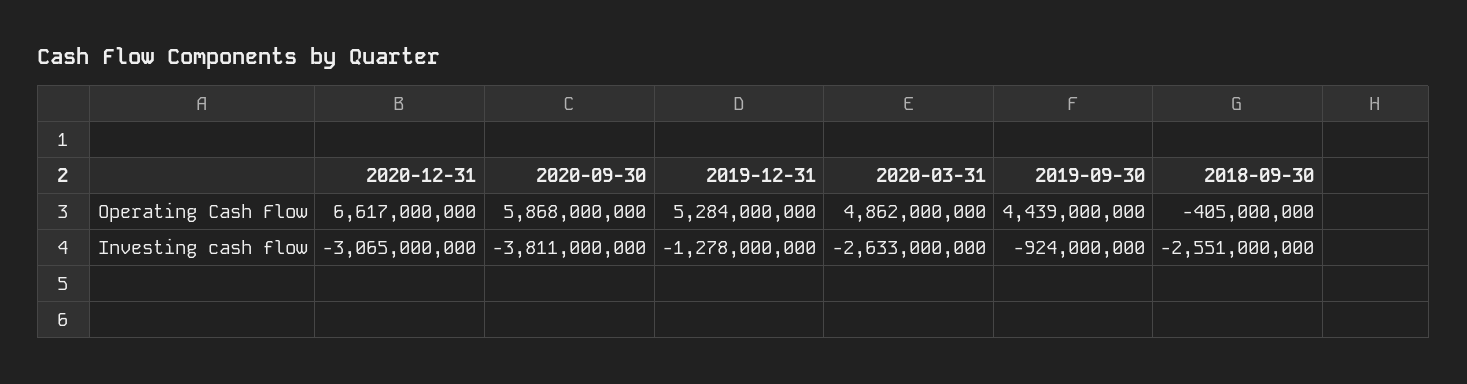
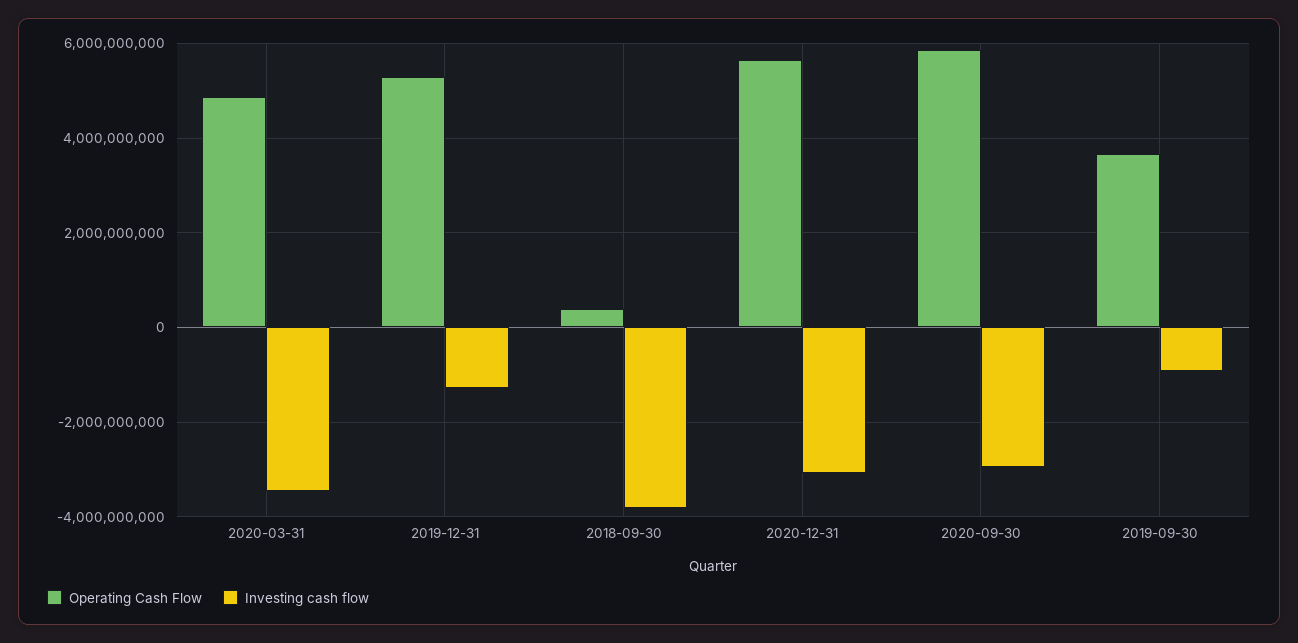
Operating Cash Flow, 2020-12-31: 6617000000 -> 5600000000
Operating Cash Flow, 2019-09-30: 4439000000 -> 3600000000
Operating Cash Flow, 2018-09-30: -405000000 -> 400000000
Investing cash flow, 2020-09-30: -3811000000 -> -3000000000
Investing cash flow, 2020-03-31: -2633000000 -> -3400000000
Investing cash flow, 2018-09-30: -2551000000 -> -3800000000

